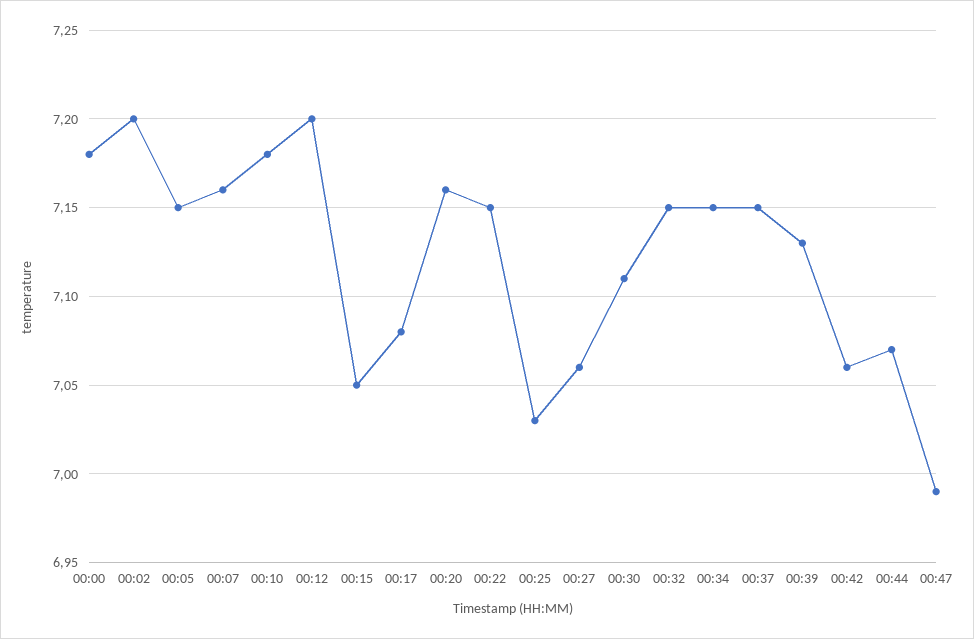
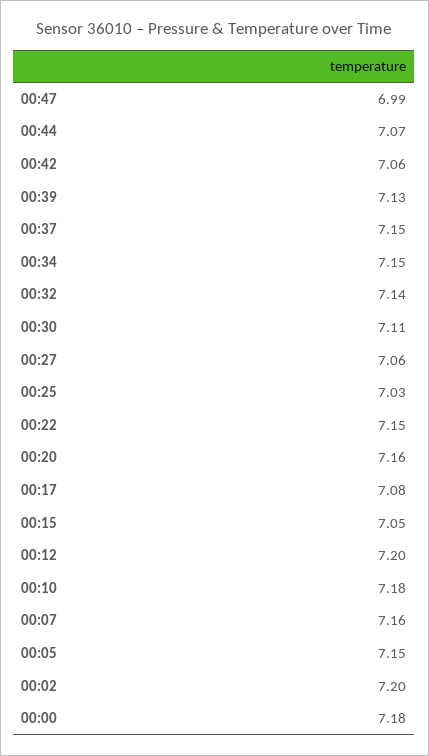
00:32: 7.15 -> 7.14

